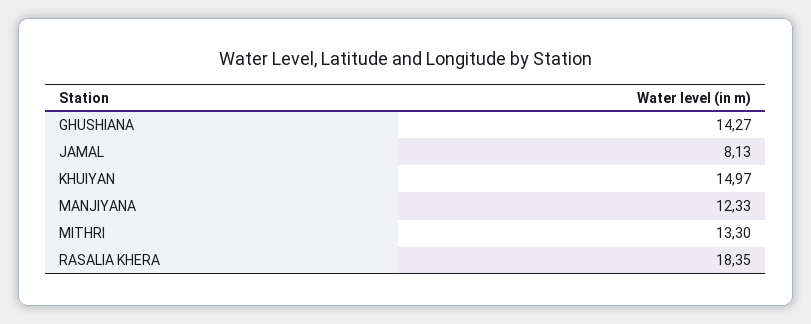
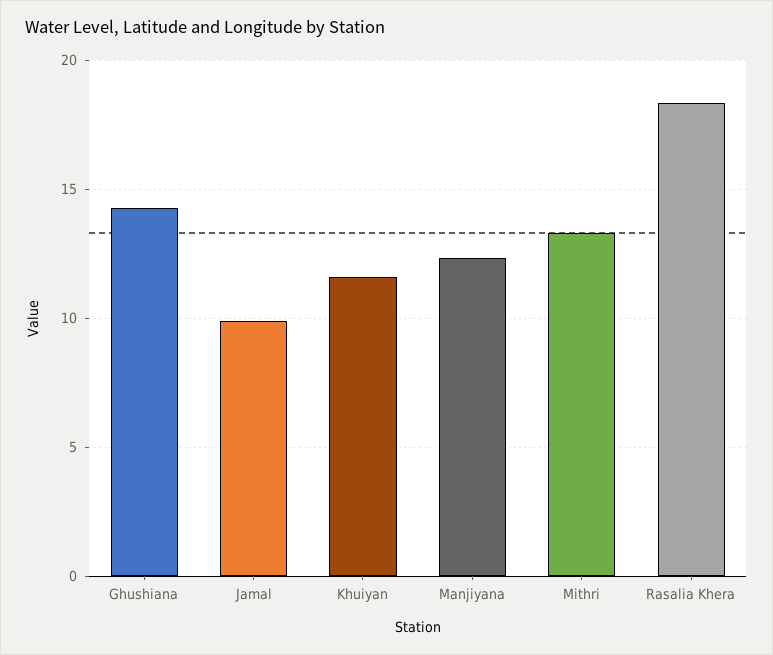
JAMAL: 8.13 -> 10
KHUIYAN: 14.97 -> 11.5

